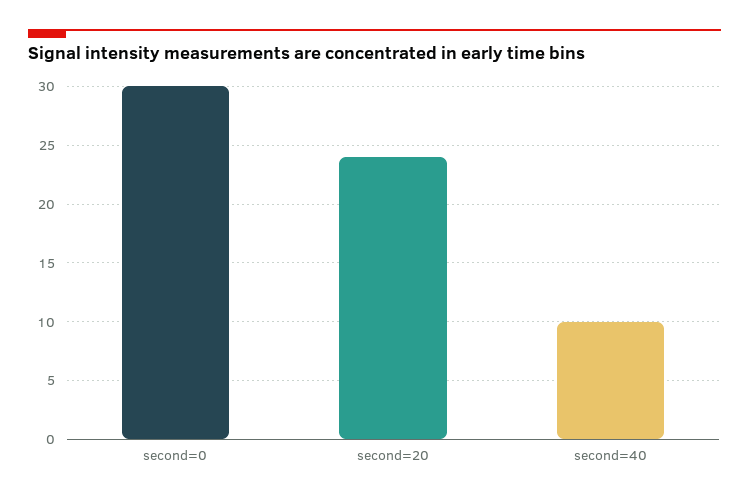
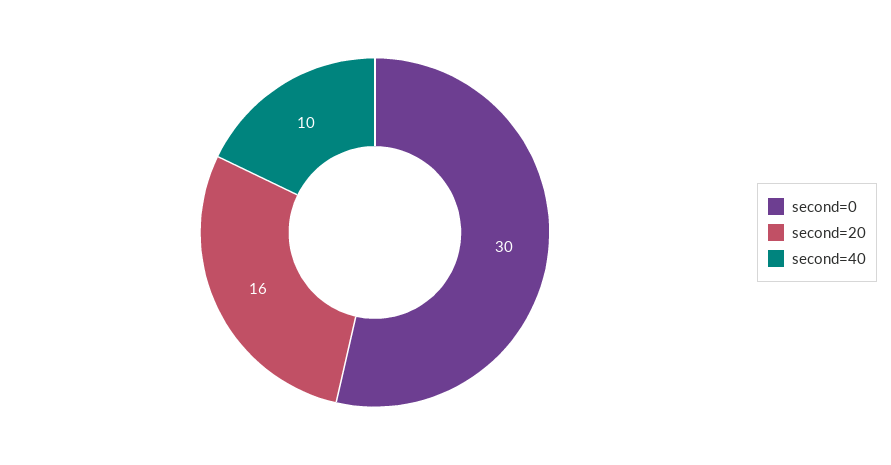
second=20: 24 -> 16

